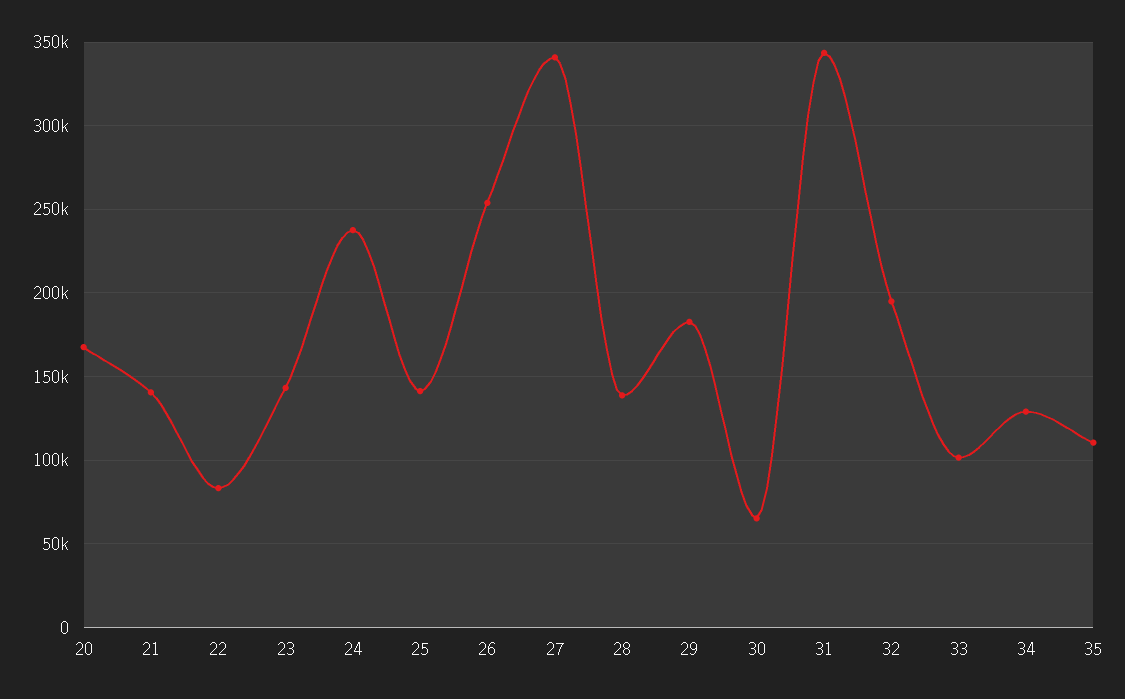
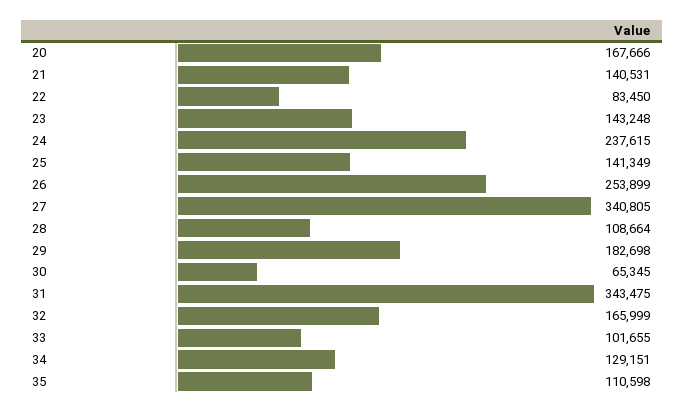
28: 140000 -> 108664
32: 195000 -> 165999

